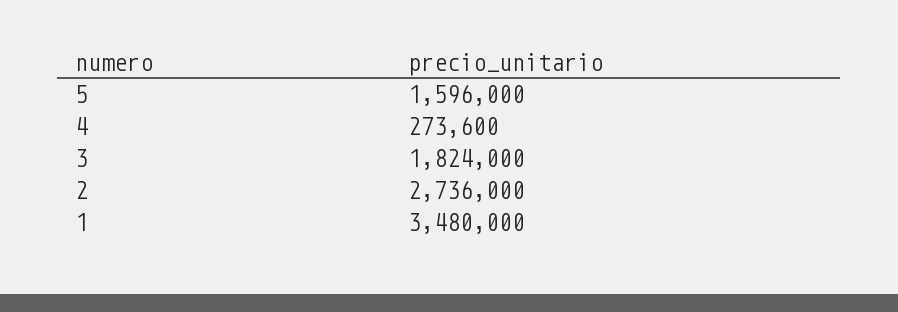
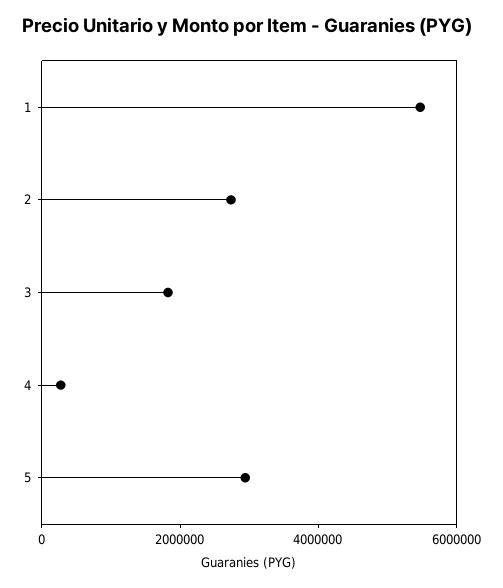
5: 1596000 -> 3000000
1: 3480000 -> 5500000

